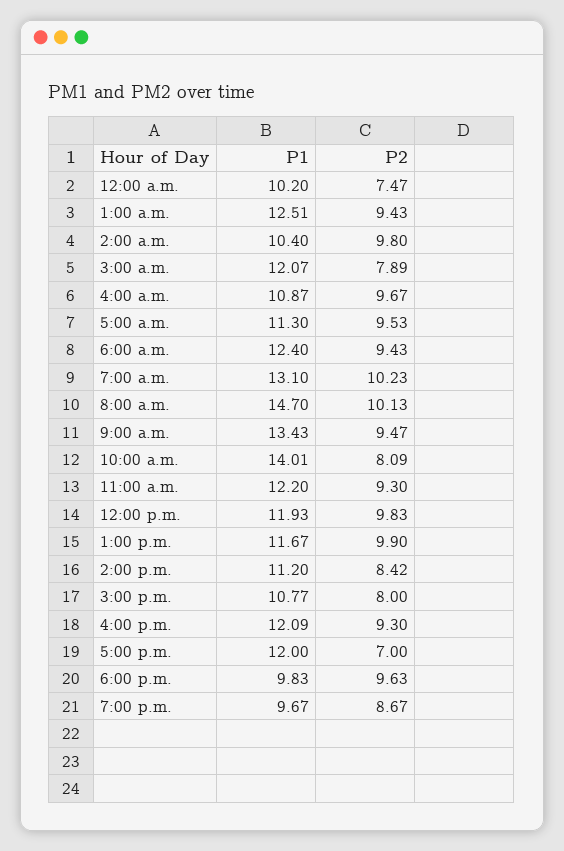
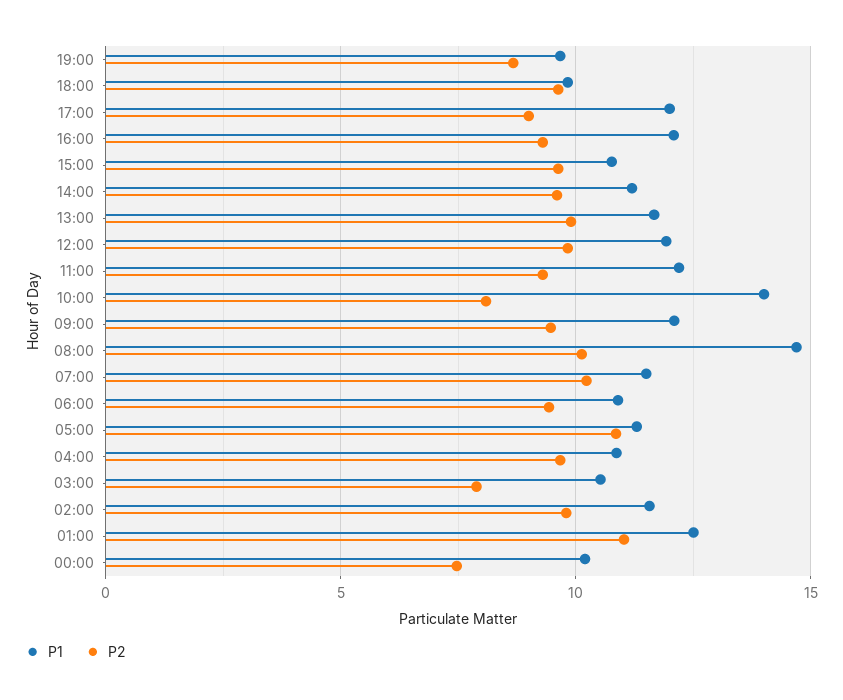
P2, 1:00 a.m.: 9.43 -> 11
P1, 2:00 a.m.: 10.4 -> 11.5
P1, 3:00 a.m.: 12.07 -> 10.5
P2, 5:00 a.m.: 9.53 -> 11
P1, 6:00 a.m.: 12.4 -> 11
P1, 7:00 a.m.: 13.1 -> 11.5
P1, 9:00 a.m.: 13.43 -> 12
P2, 2:00 p.m.: 8.42 -> 9.5
P2, 3:00 p.m.: 8 -> 9.5
P2, 5:00 p.m.: 7 -> 9

